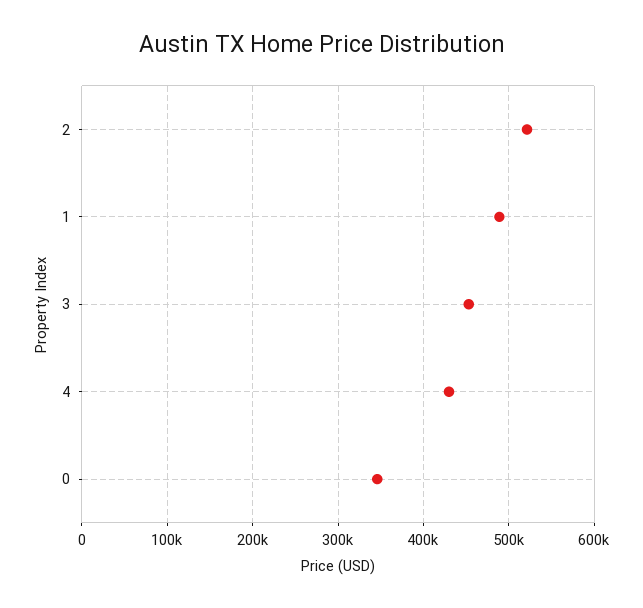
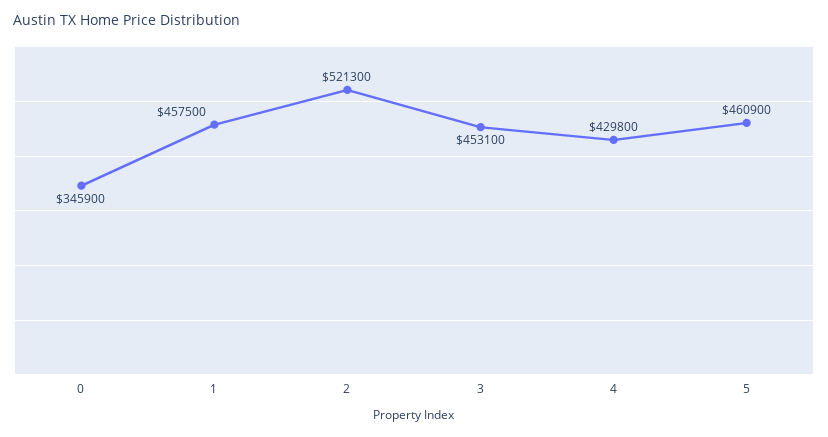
1: 490000 -> 457500
5: none -> 460900

